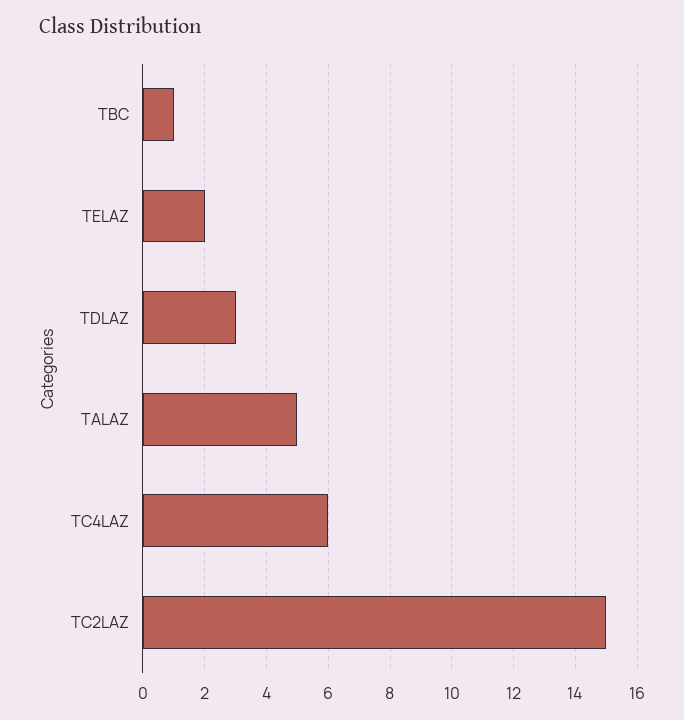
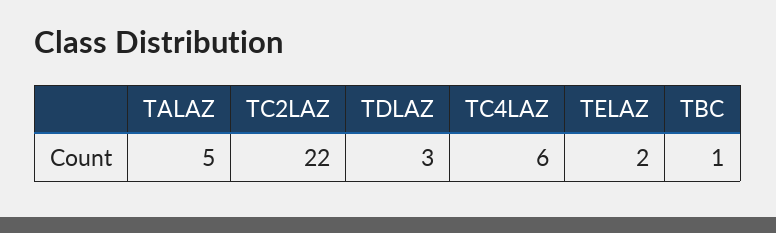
TC2LAZ: 15 -> 22

